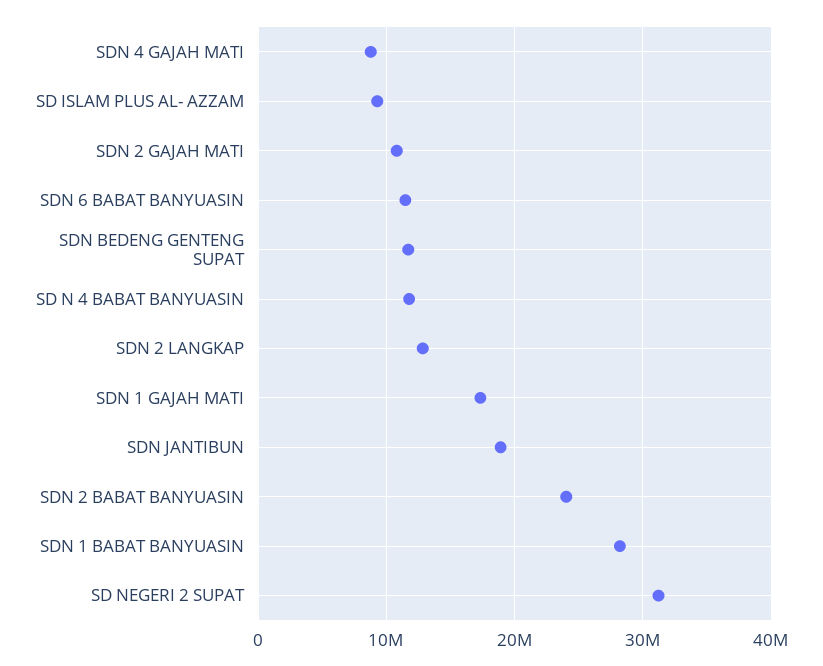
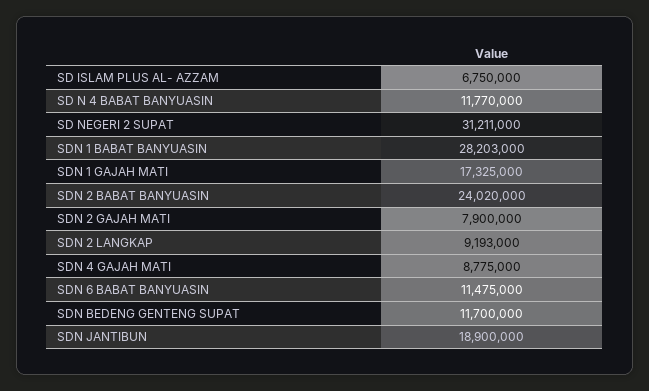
SD ISLAM PLUS AL- AZZAM: 9000000 -> 6750000
SDN 2 GAJAH MATI: 11000000 -> 7900000
SDN 2 LANGKAP: 13000000 -> 9193000

